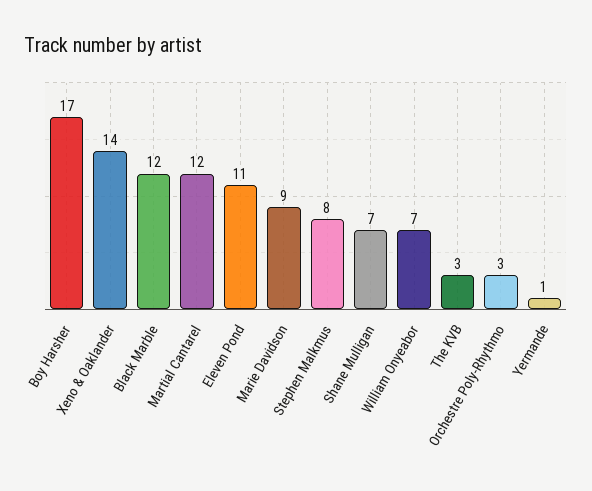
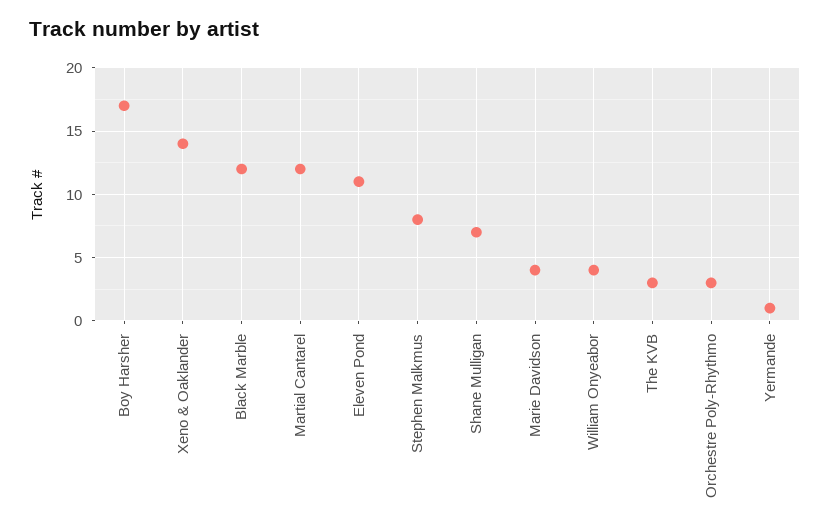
Marie Davidson: 9 -> 4
William Onyeabor: 7 -> 4

